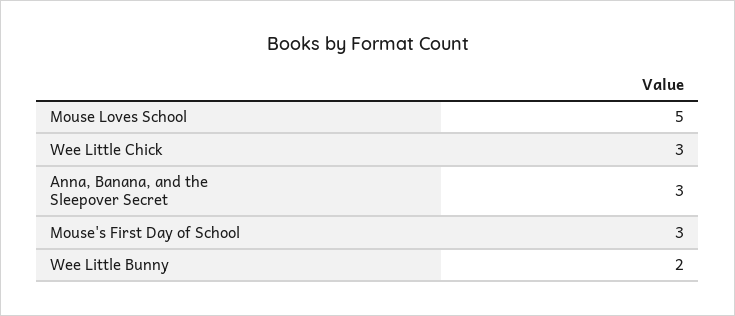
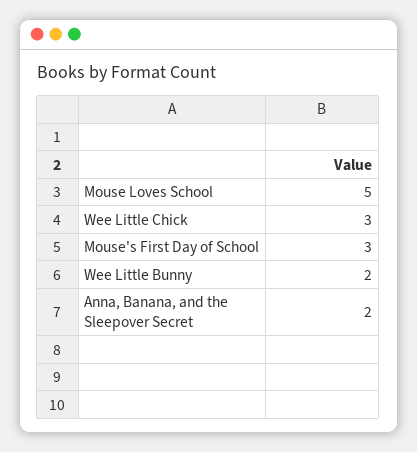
Anna, Banana, and the Sleepover Secret: 3 -> 2

